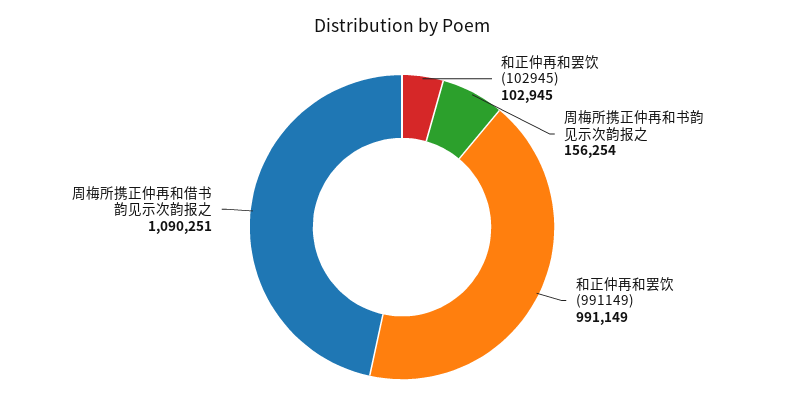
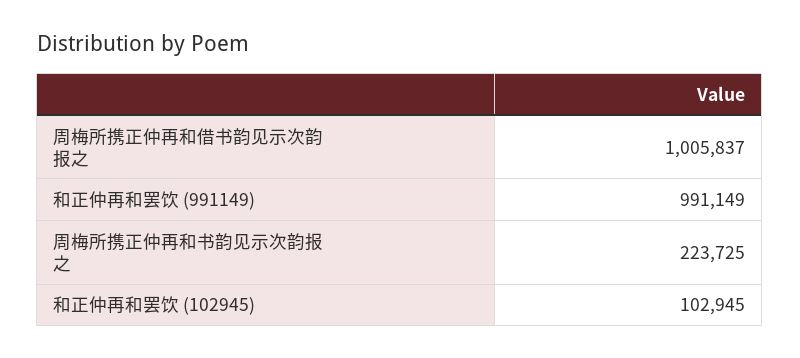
周梅所携正仲再和书韵见示次韵报之: 156254 -> 223725
周梅所携正仲再和借书韵见示次韵报之: 1090251 -> 1005837

